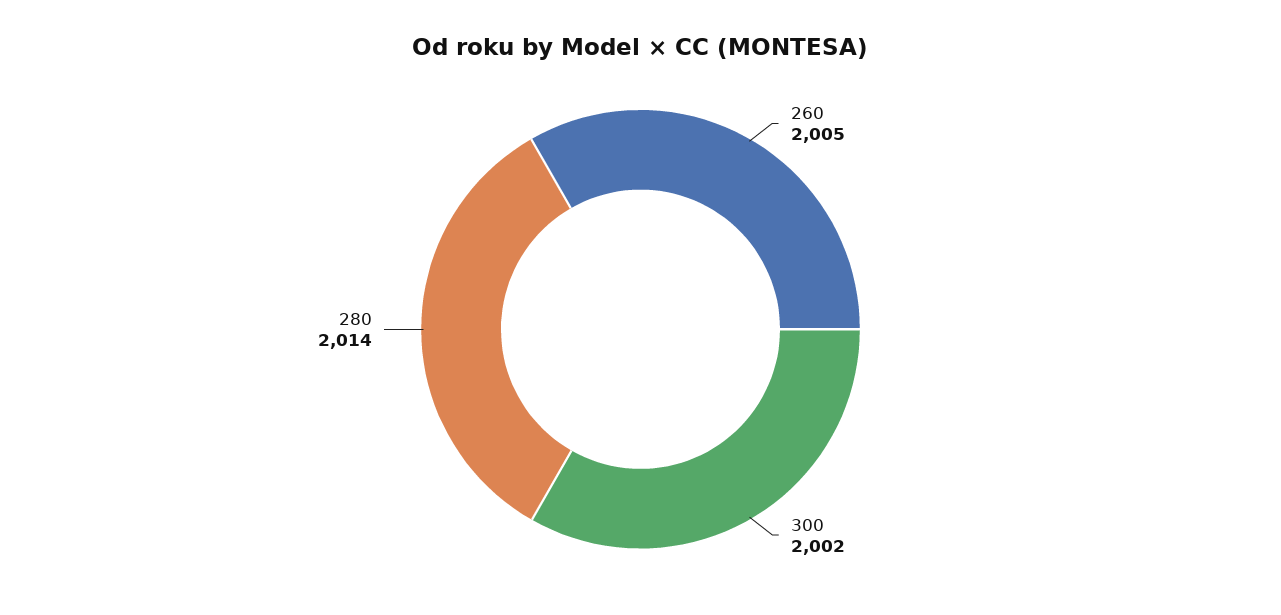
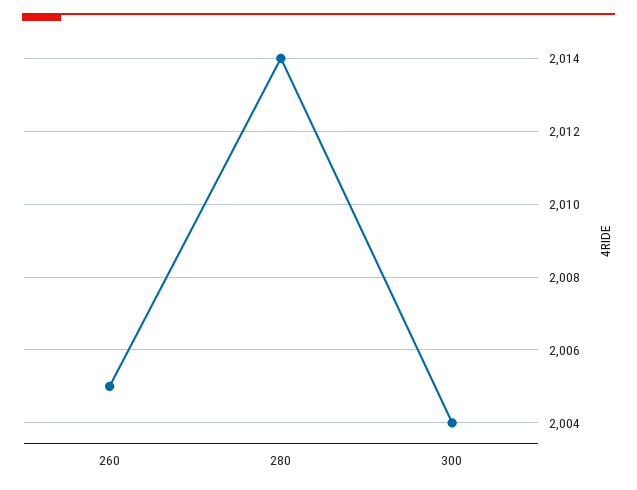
300: 2002 -> 2004

